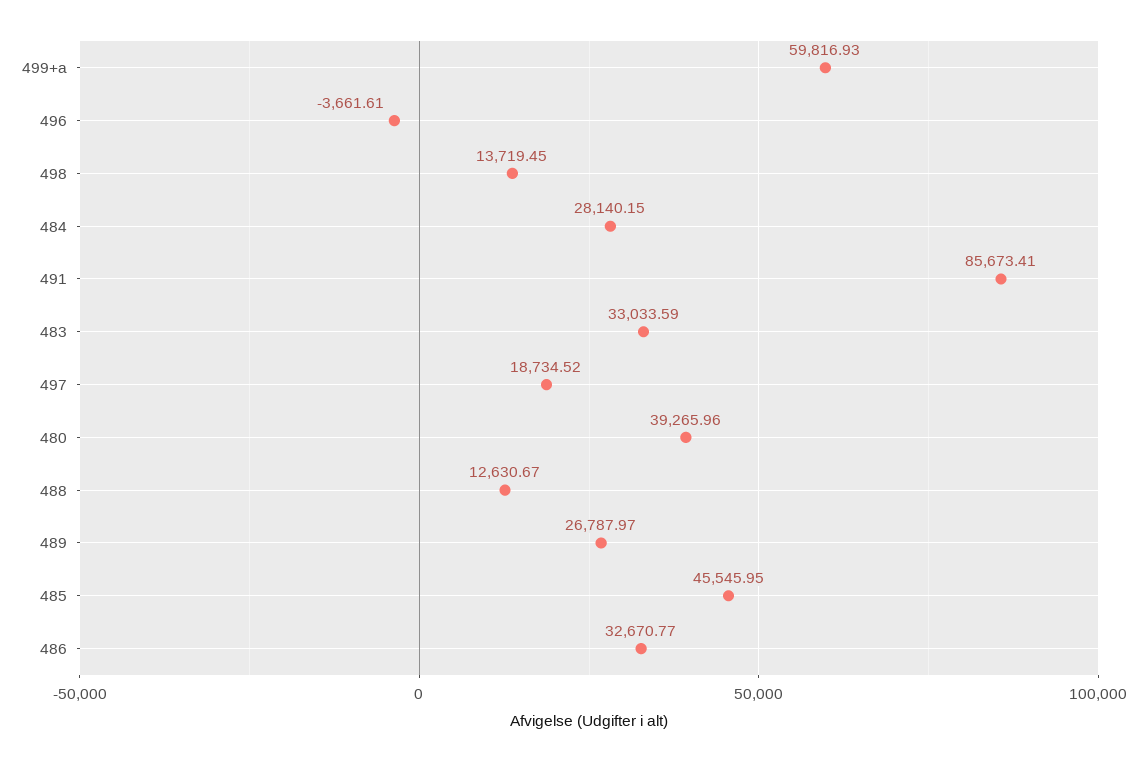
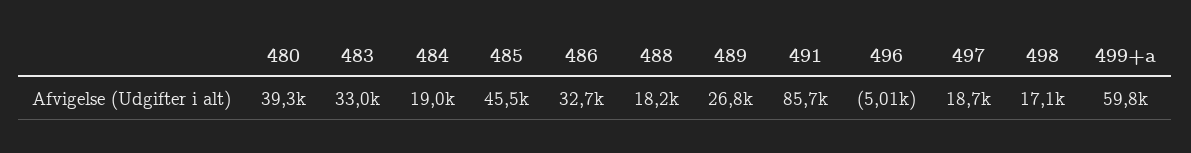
496: -3661.61 -> -5010
498: 13719.45 -> 17100
484: 28140.15 -> 19000
488: 12630.67 -> 18200

